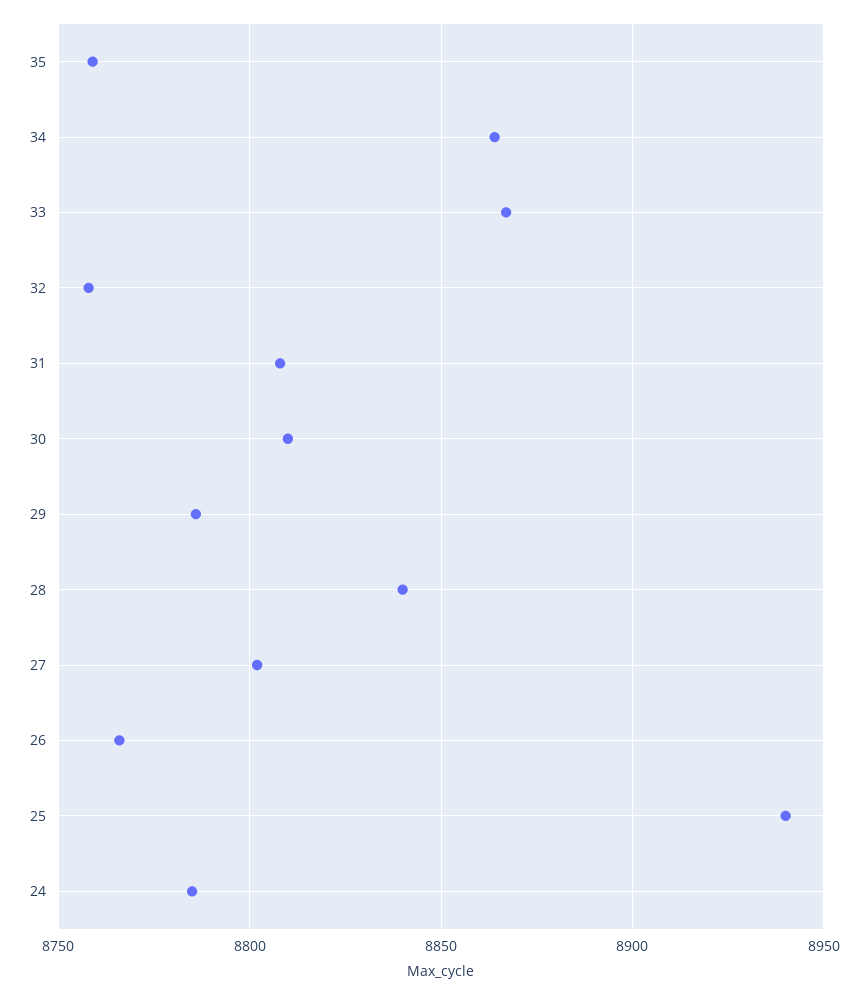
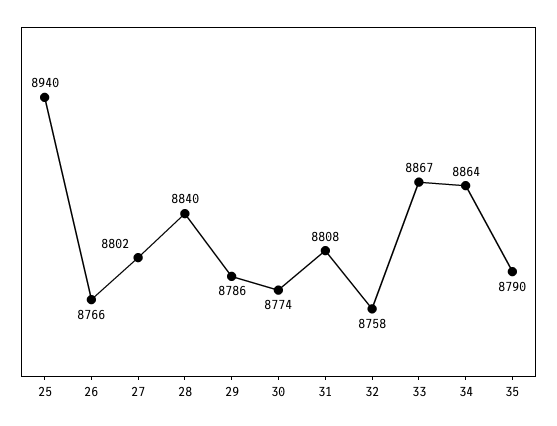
35: 8760 -> 8790
30: 8810 -> 8774
24: 8785 -> none

